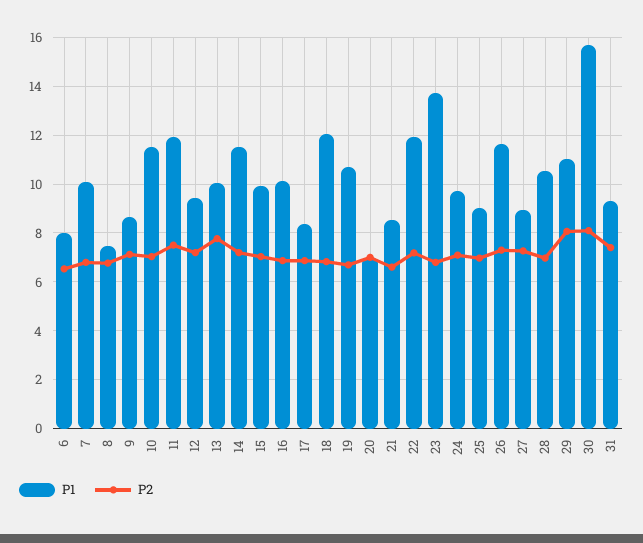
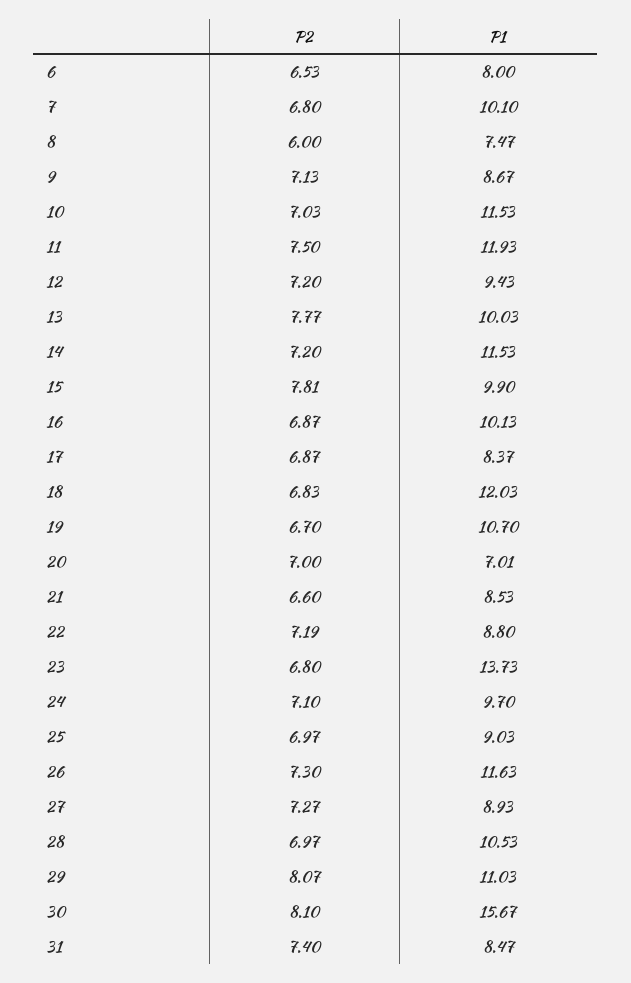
P2, 8: 6.75 -> 6
P2, 15: 7 -> 7.81
P1, 22: 12 -> 8.8
P1, 31: 9.25 -> 8.47

